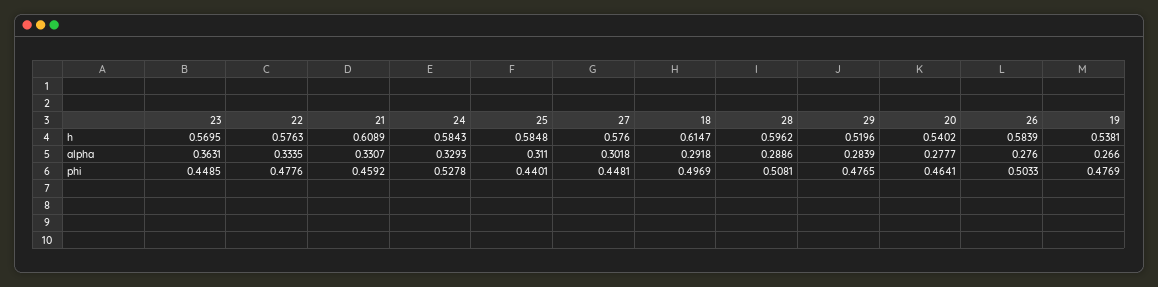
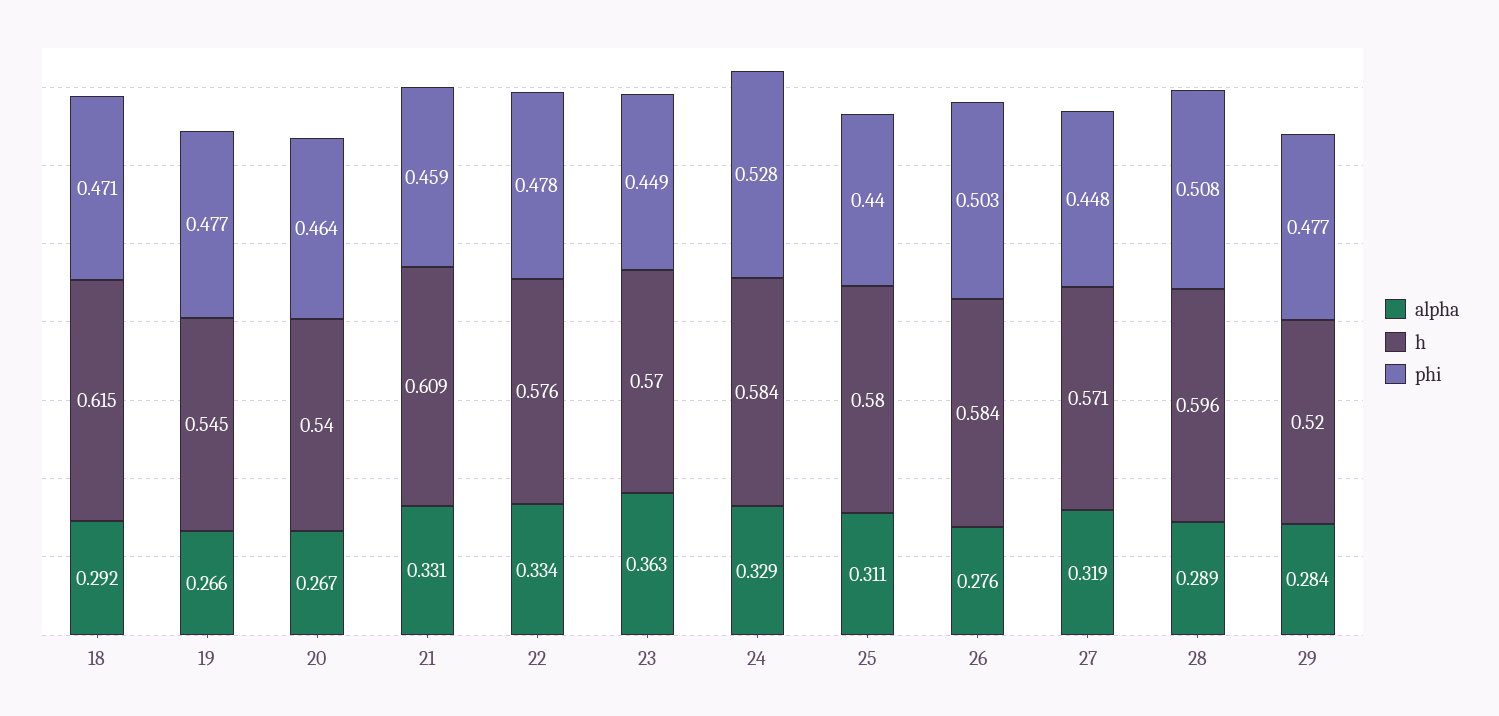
h, 25: 0.5848 -> 0.58
h, 27: 0.576 -> 0.571
h, 19: 0.5381 -> 0.545
alpha, 27: 0.3018 -> 0.319
alpha, 20: 0.2777 -> 0.267
phi, 18: 0.4969 -> 0.471

